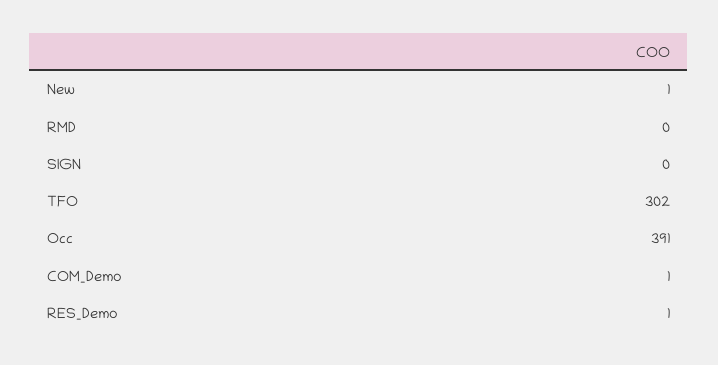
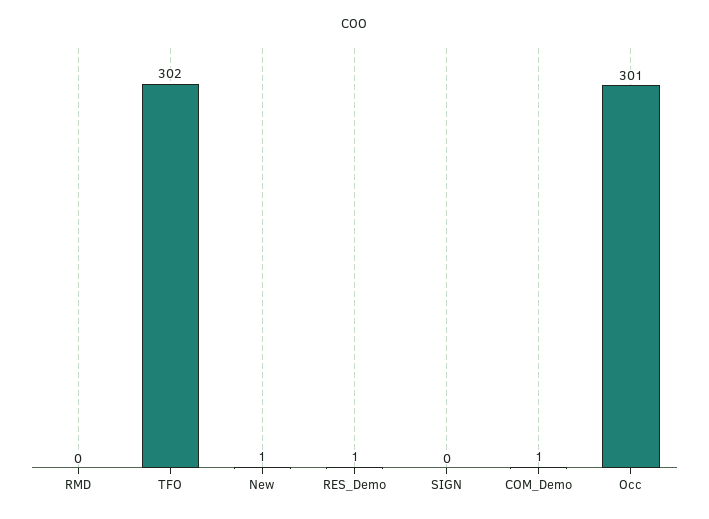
Occ: 391 -> 301

